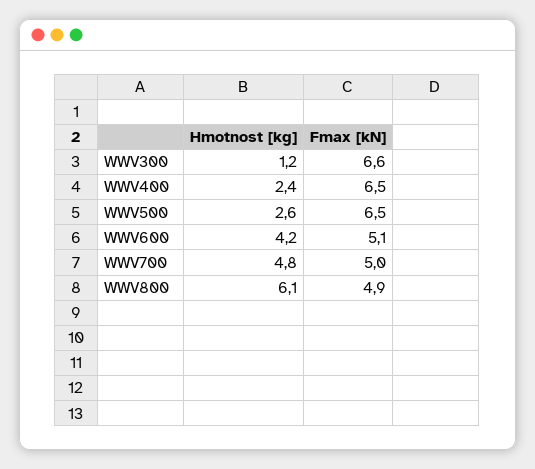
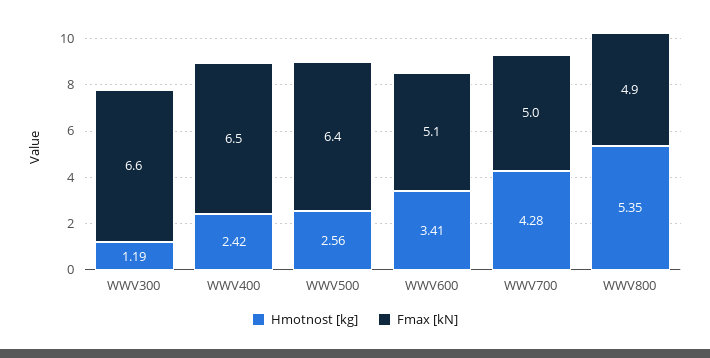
Fmax [kN], WWV500: 6.5 -> 6.4
Hmotnost [kg], WWV600: 4.2 -> 3.41
Hmotnost [kg], WWV700: 4.8 -> 4.28
Hmotnost [kg], WWV800: 6.1 -> 5.35

